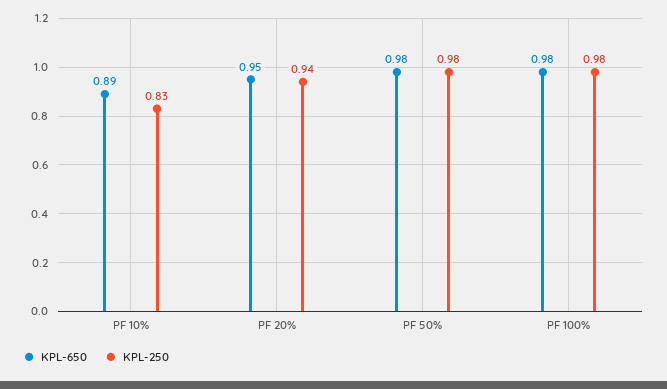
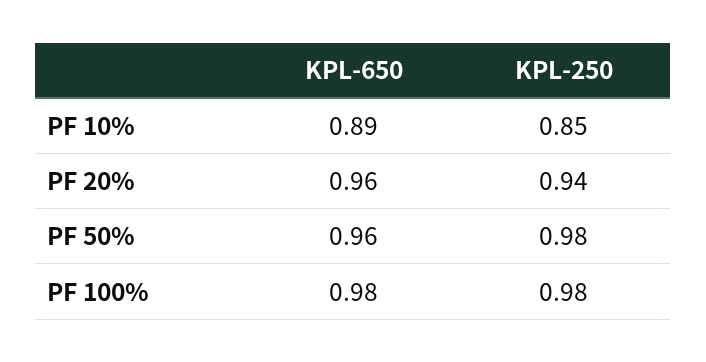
KPL-250, PF 10%: 0.83 -> 0.85
KPL-650, PF 20%: 0.95 -> 0.96
KPL-650, PF 50%: 0.98 -> 0.96

